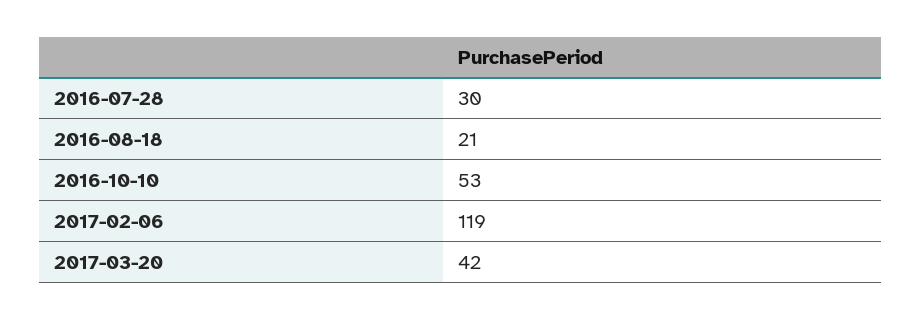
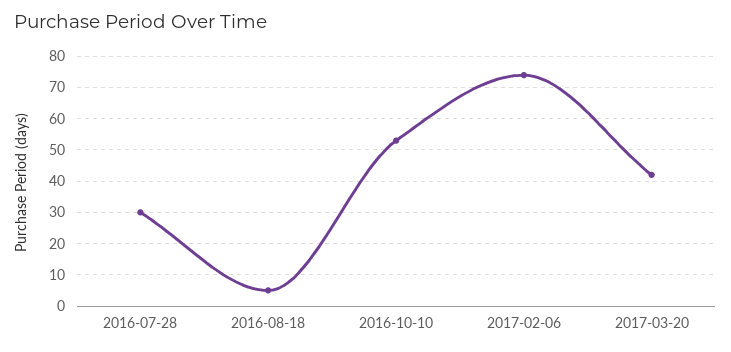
2016-08-18: 21 -> 5
2017-02-06: 119 -> 75

